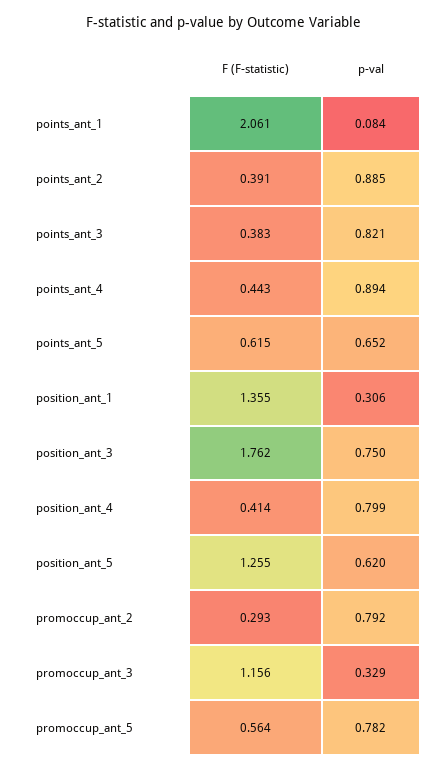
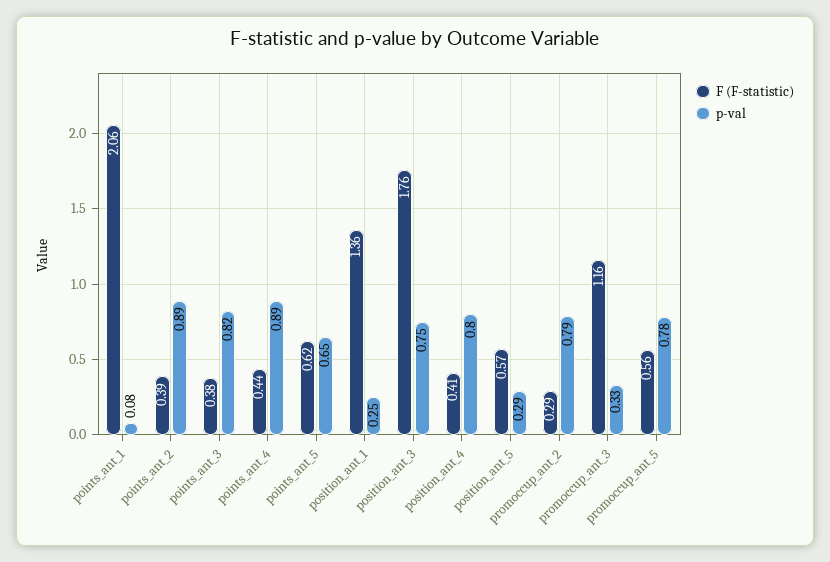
p-val, position_ant_1: 0.306 -> 0.25
F (F-statistic), position_ant_5: 1.255 -> 0.57
p-val, position_ant_5: 0.62 -> 0.29

